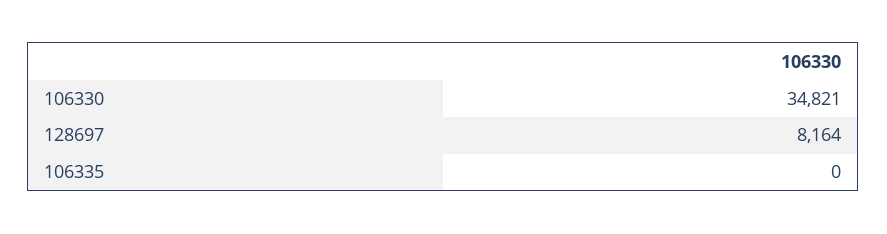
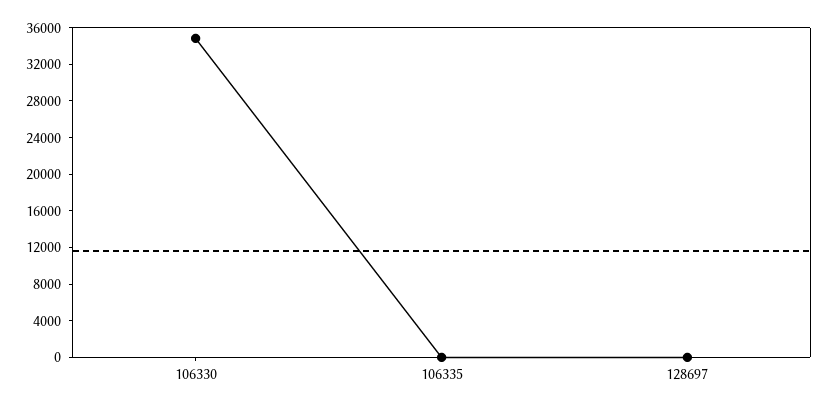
128697: 8164 -> 0

